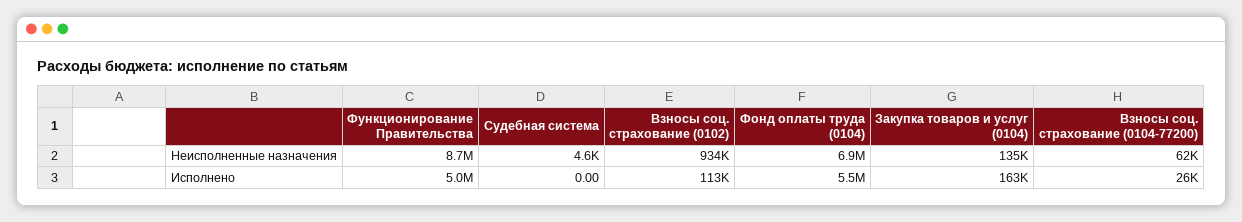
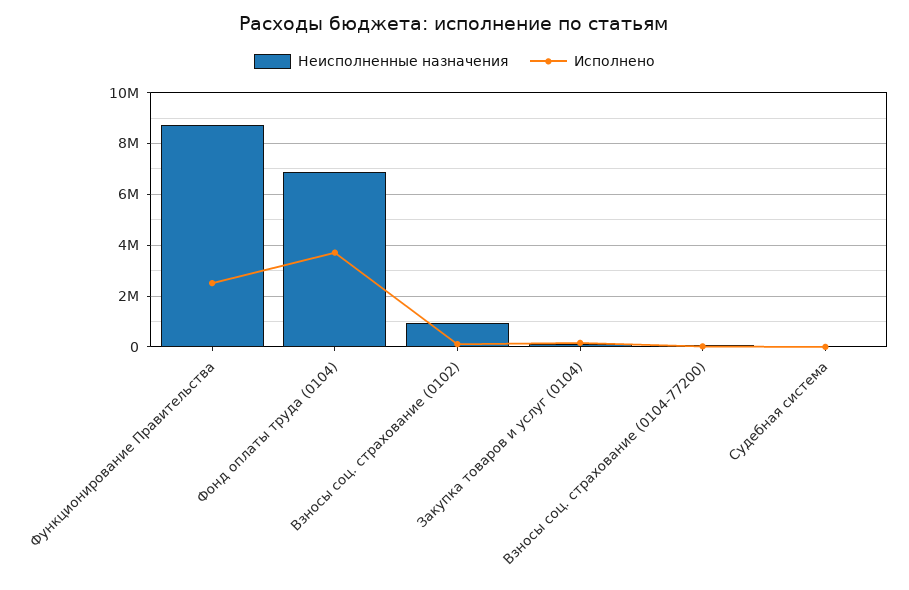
Исполнено, Функционирование Правительства: 5000000 -> 2500000
Исполнено, Фонд оплаты труда (0104): 5500000 -> 3750000

